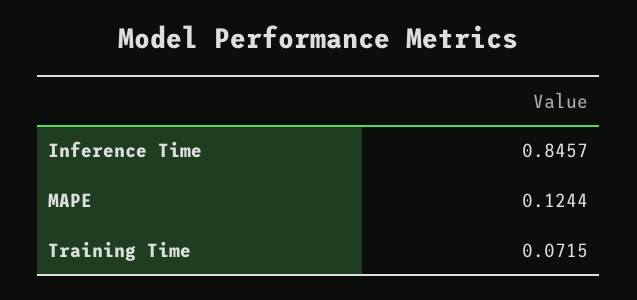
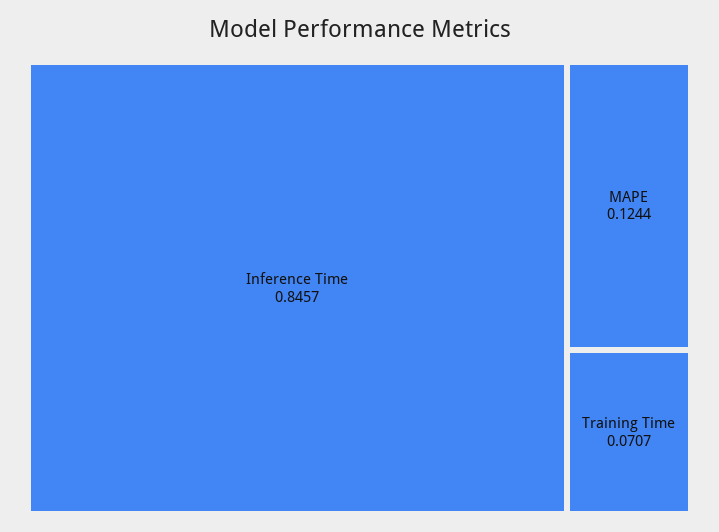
Training Time: 0.0715 -> 0.0707

